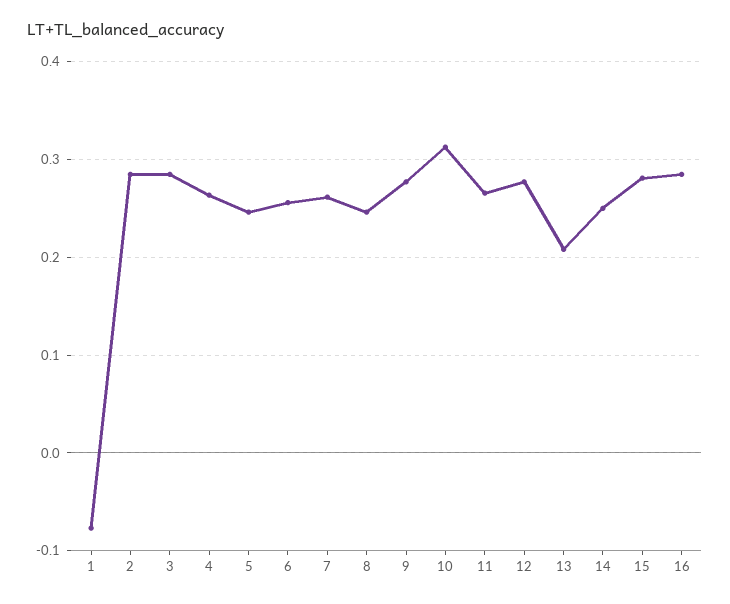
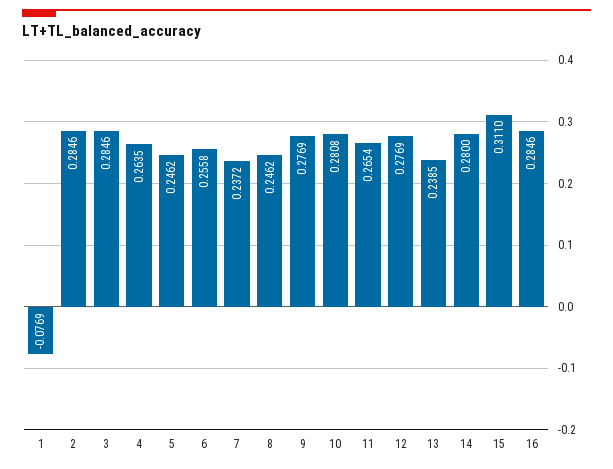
7: 0.26 -> 0.2372
10: 0.31 -> 0.2808
13: 0.21 -> 0.2385
14: 0.25 -> 0.28
15: 0.28 -> 0.311

